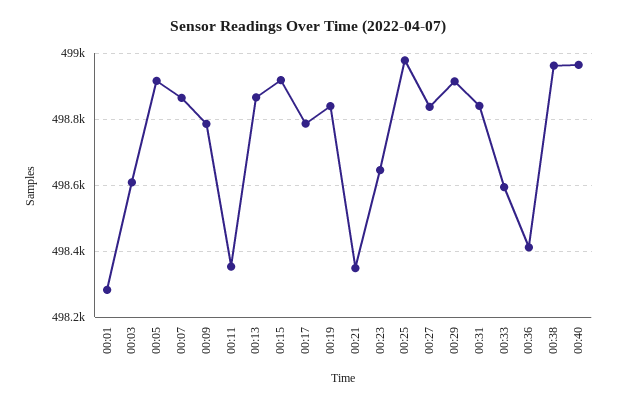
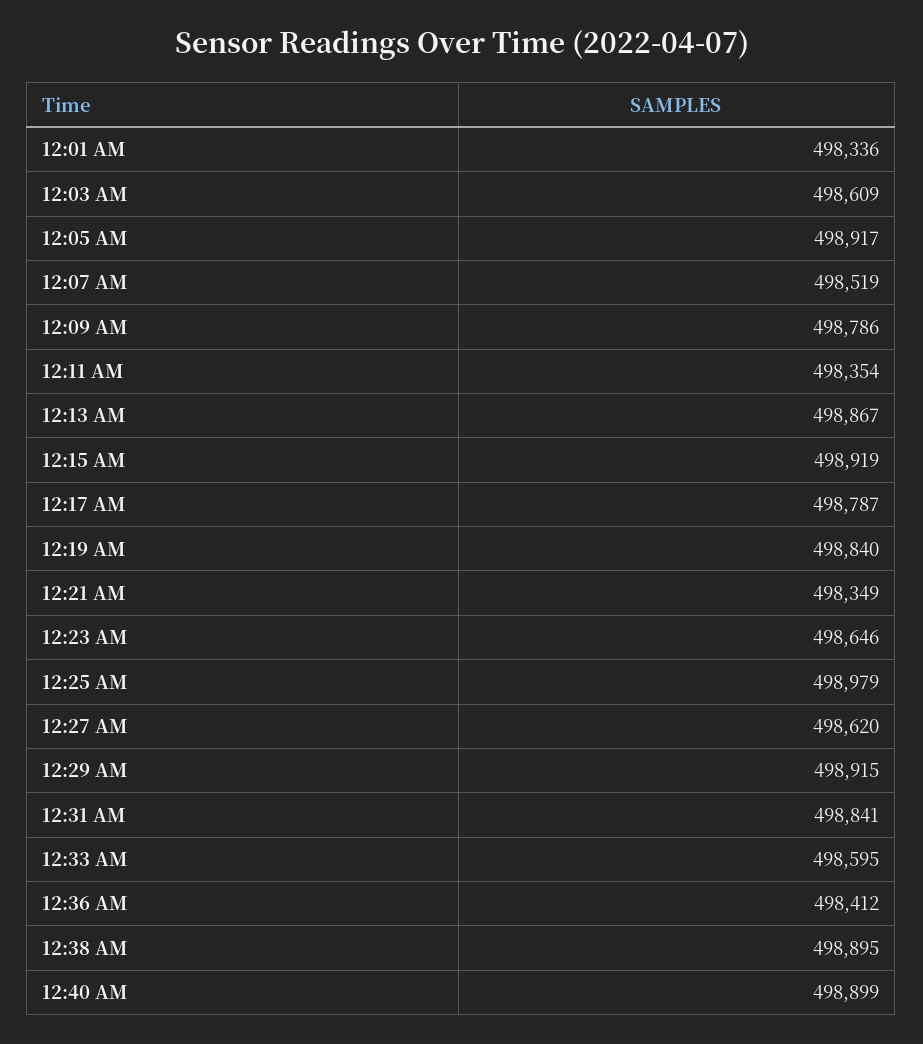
00:01: 498280 -> 498336
00:07: 498860 -> 498519
00:27: 498840 -> 498620
00:38: 498960 -> 498895
00:40: 498960 -> 498899

